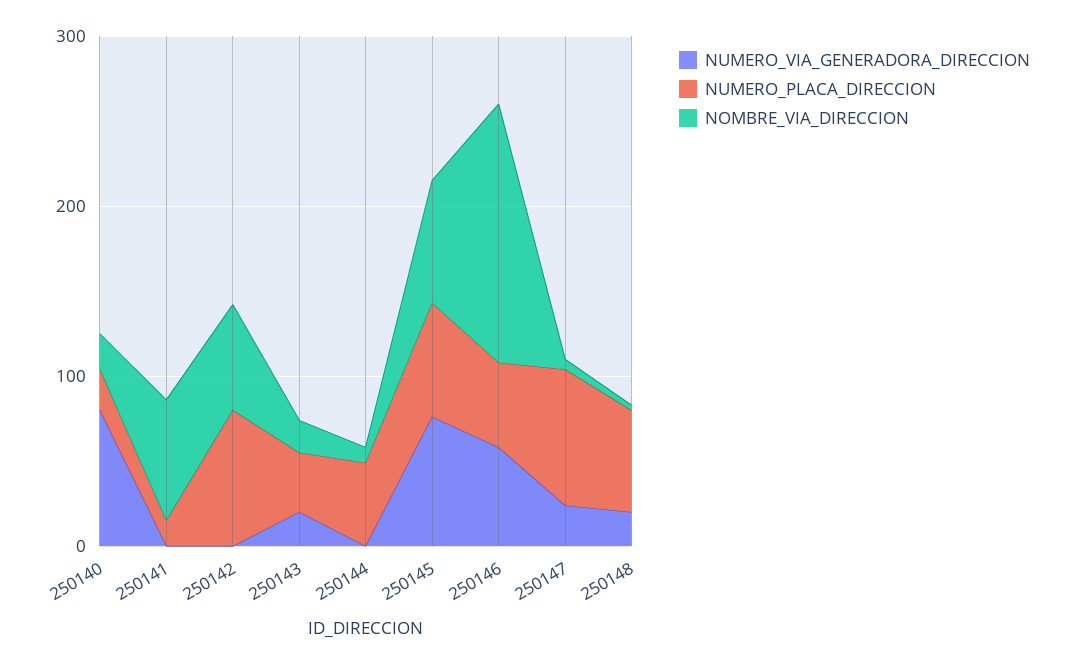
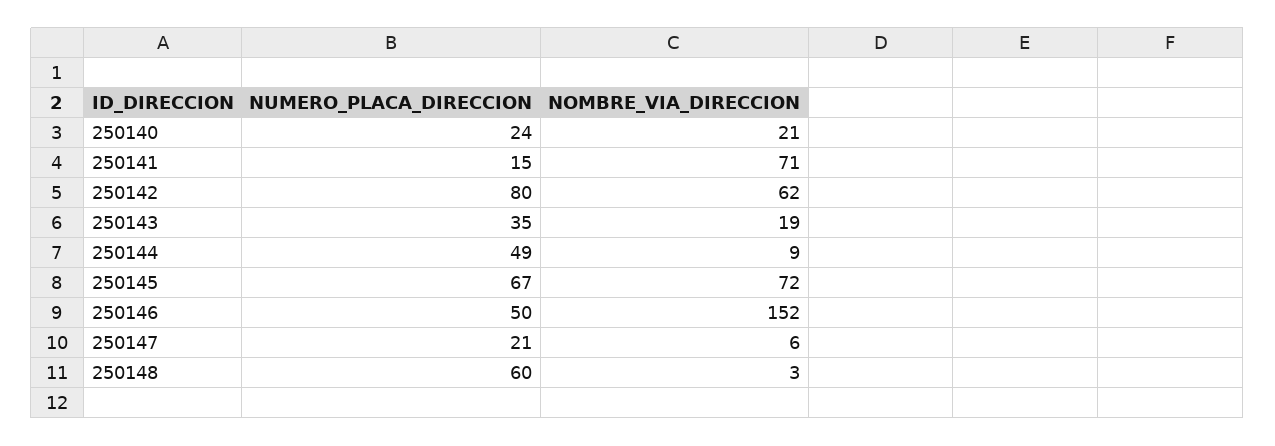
NUMERO_VIA_GENERADORA_DIRECCION, 250140: 80 -> none
NUMERO_VIA_GENERADORA_DIRECCION, 250141: 0 -> none
NUMERO_VIA_GENERADORA_DIRECCION, 250142: 0 -> none
NUMERO_VIA_GENERADORA_DIRECCION, 250143: 20 -> none
NUMERO_VIA_GENERADORA_DIRECCION, 250144: 0 -> none
NUMERO_VIA_GENERADORA_DIRECCION, 250145: 80 -> none
NUMERO_VIA_GENERADORA_DIRECCION, 250146: 60 -> none
NUMERO_VIA_GENERADORA_DIRECCION, 250147: 20 -> none
NUMERO_PLACA_DIRECCION, 250147: 80 -> 21
NUMERO_VIA_GENERADORA_DIRECCION, 250148: 20 -> none

